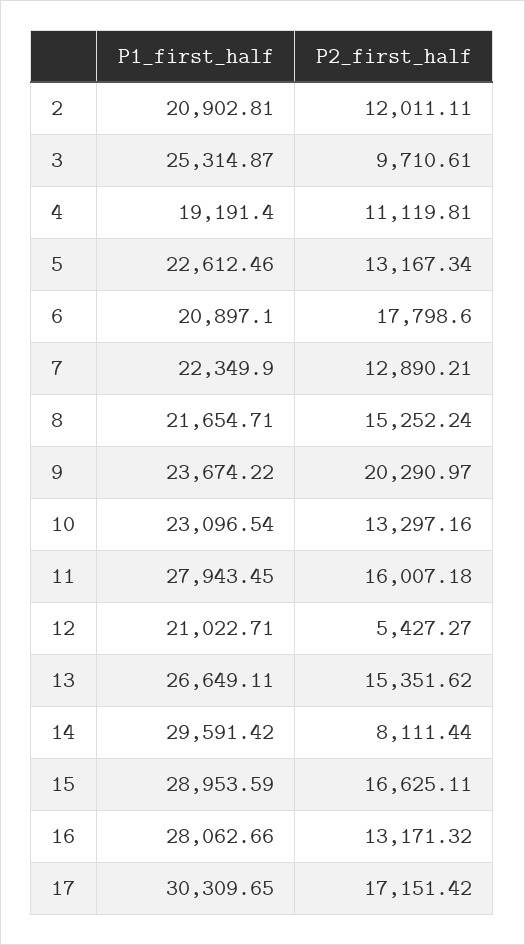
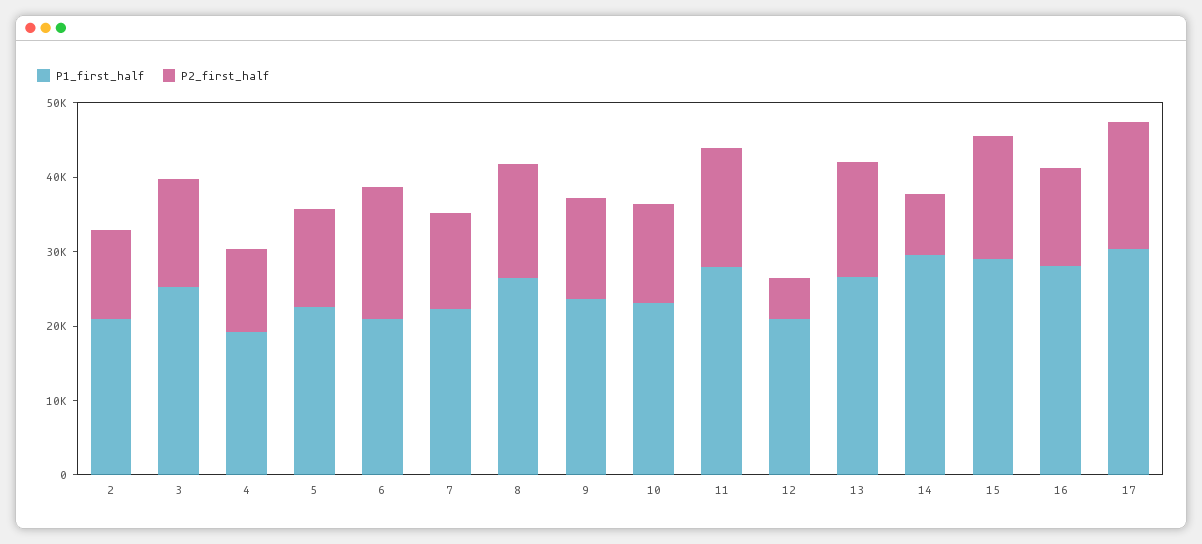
P2_first_half, 3: 9710.61 -> 14000
P1_first_half, 8: 21654.71 -> 26000
P2_first_half, 9: 20290.97 -> 14000

